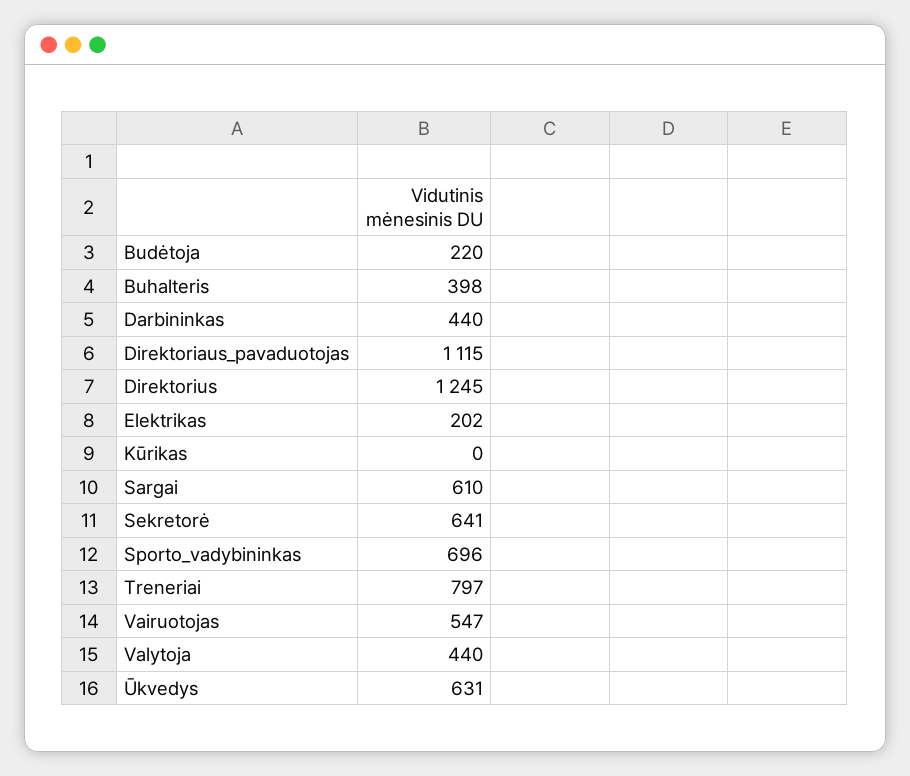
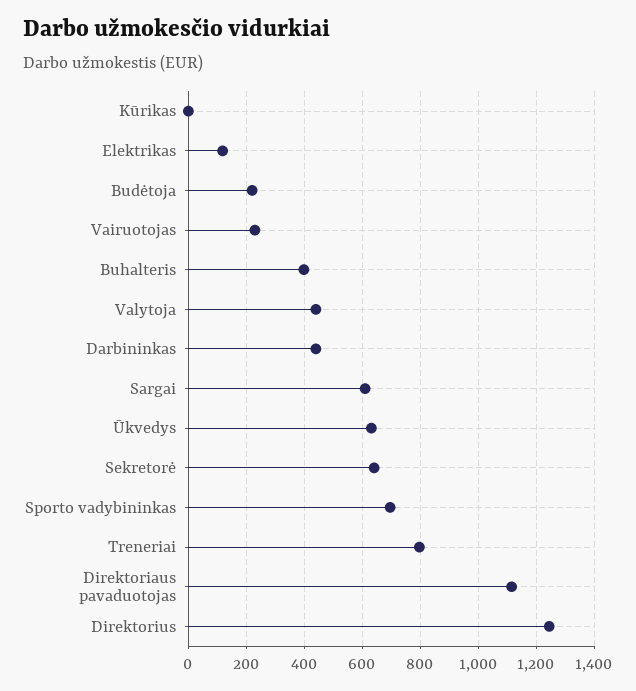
Elektrikas: 202 -> 125
Vairuotojas: 547 -> 225

